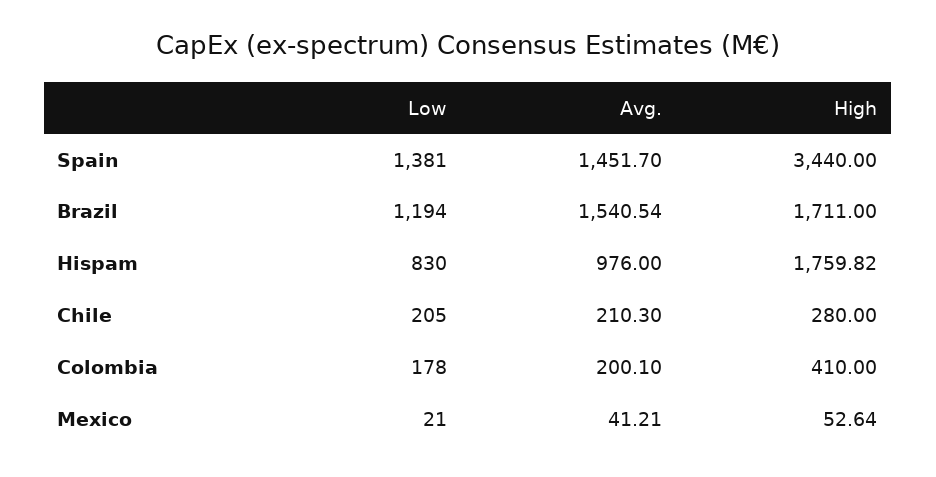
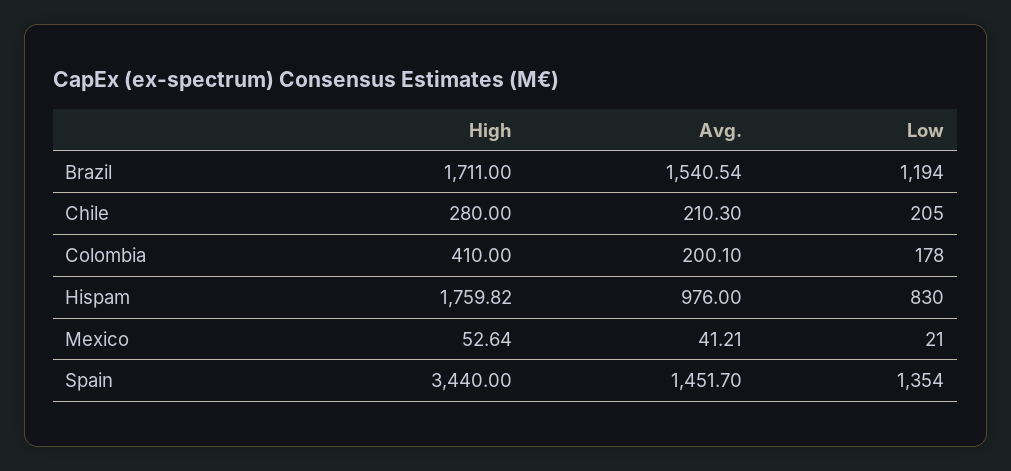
Low, Spain: 1381 -> 1354

